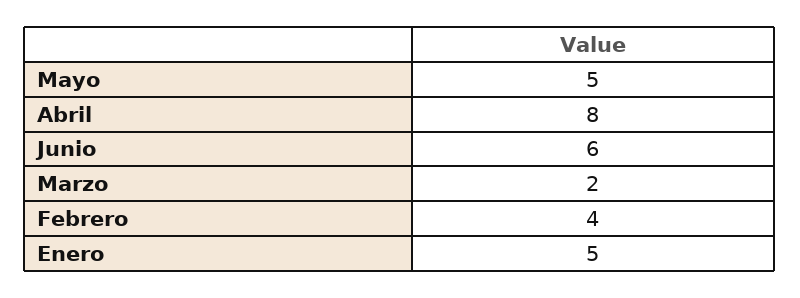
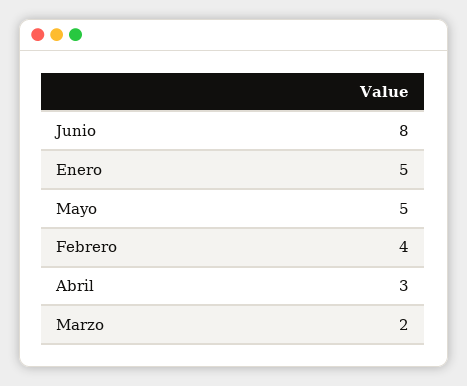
Abril: 8 -> 3
Junio: 6 -> 8

